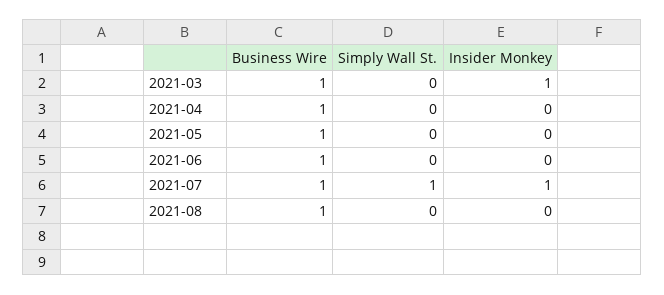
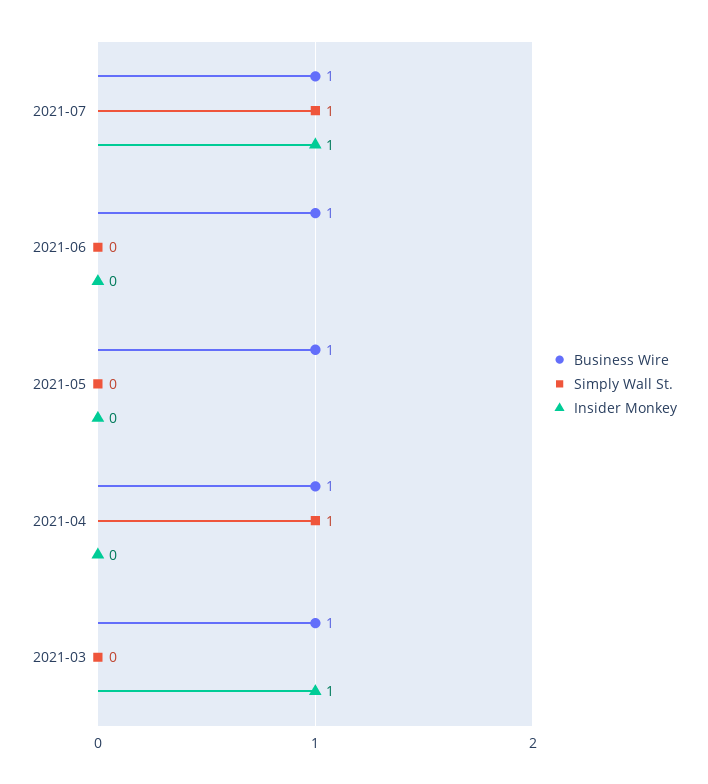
Simply Wall St., 2021-04: 0 -> 1
Business Wire, 2021-08: 1 -> none
Simply Wall St., 2021-08: 0 -> none
Insider Monkey, 2021-08: 0 -> none

